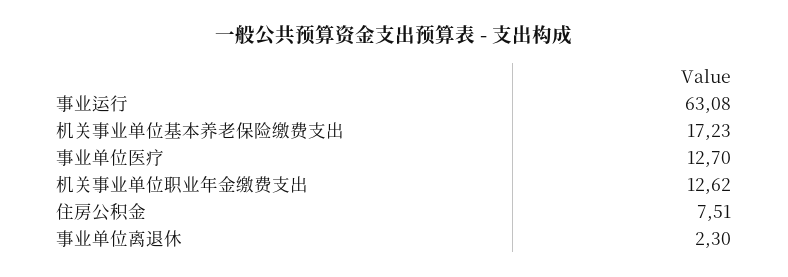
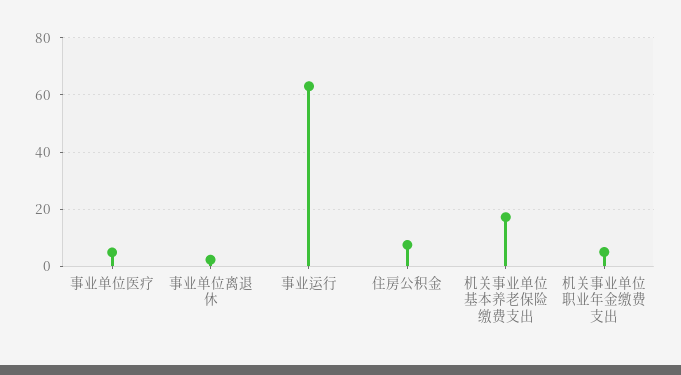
事业单位医疗: 12.7 -> 5
机关事业单位职业年金缴费支出: 12.62 -> 5

